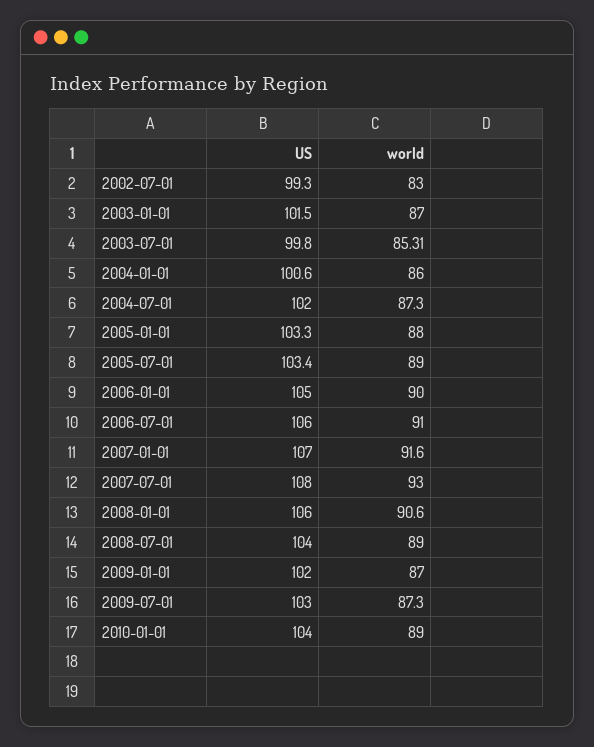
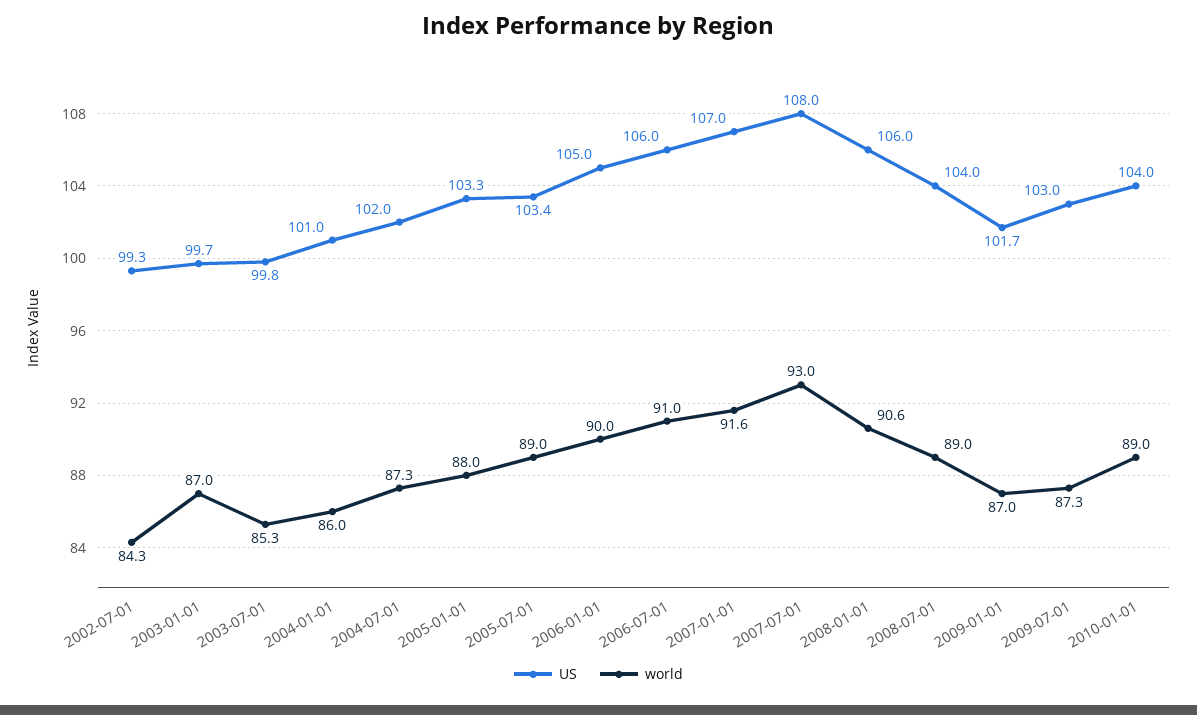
world, 2002-07-01: 83 -> 84.3
US, 2003-01-01: 101.5 -> 99.7
US, 2004-01-01: 100.6 -> 101
US, 2009-01-01: 102 -> 101.7

